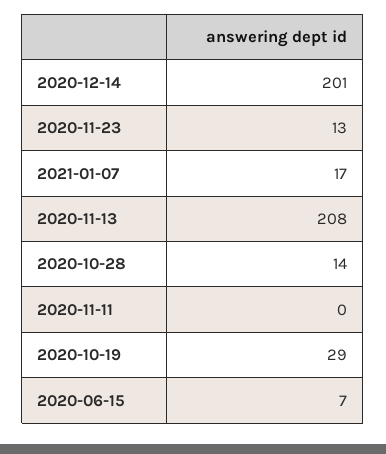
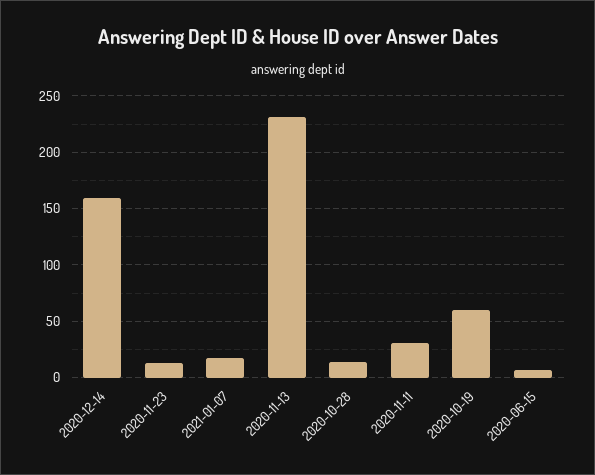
2020-12-14: 201 -> 160
2020-11-13: 208 -> 230
2020-11-11: 0 -> 30
2020-10-19: 29 -> 60

